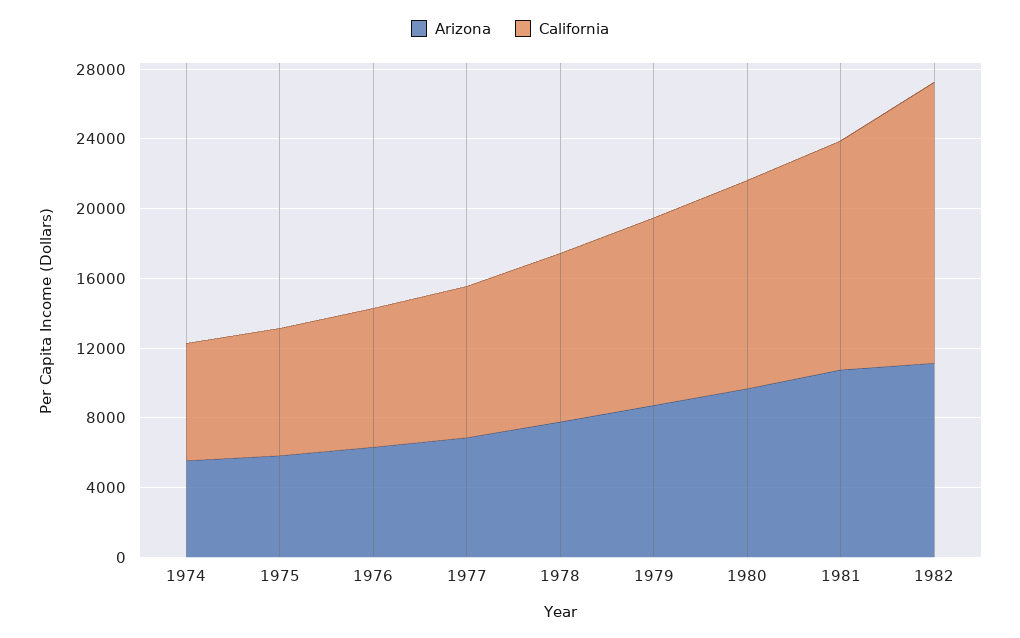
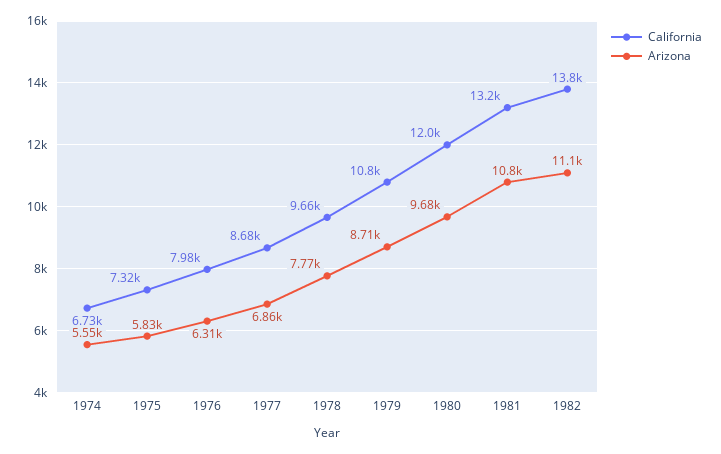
California, 1982: 16000 -> 13800

